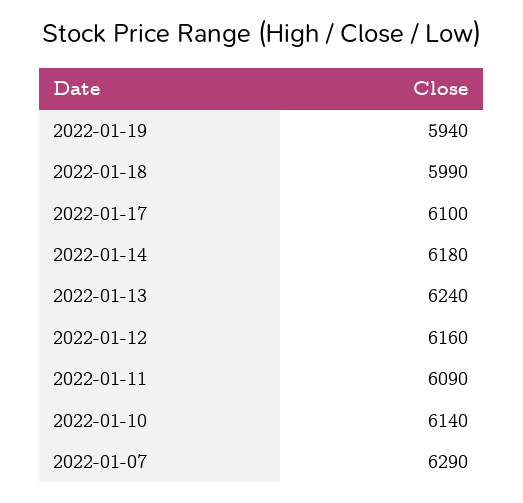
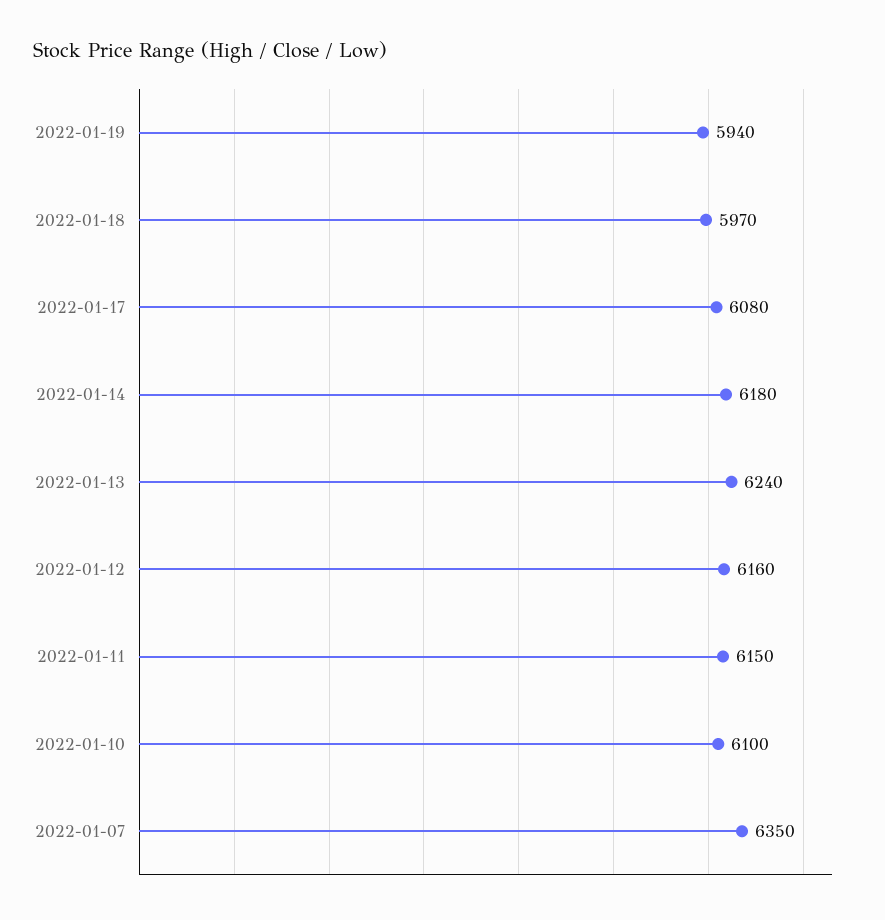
2022-01-18: 5990 -> 5970
2022-01-17: 6100 -> 6080
2022-01-11: 6090 -> 6150
2022-01-10: 6140 -> 6100
2022-01-07: 6290 -> 6350

